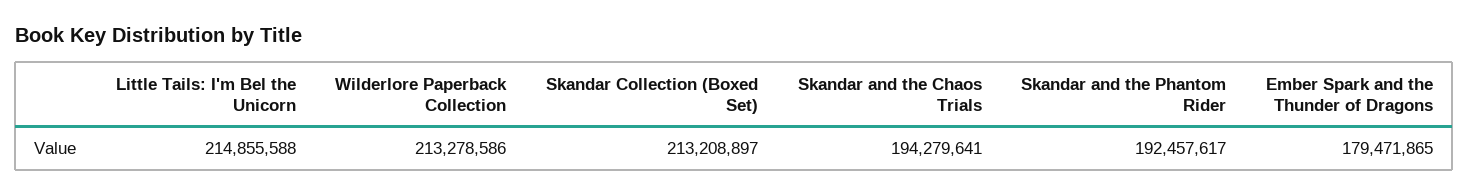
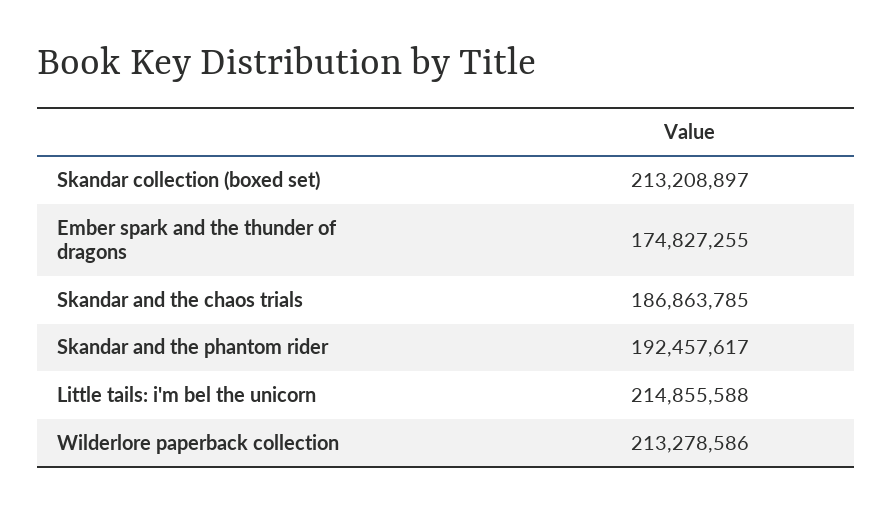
Skandar and the Chaos Trials: 194279641 -> 186863785
Ember Spark and the Thunder of Dragons: 179471865 -> 174827255

